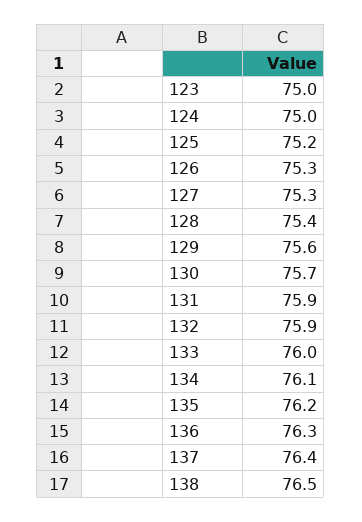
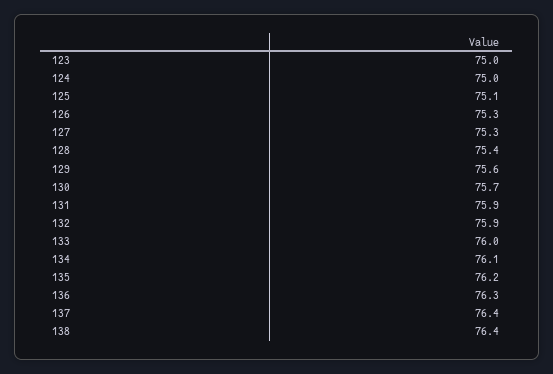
125: 75.2 -> 75.1
138: 76.5 -> 76.4

